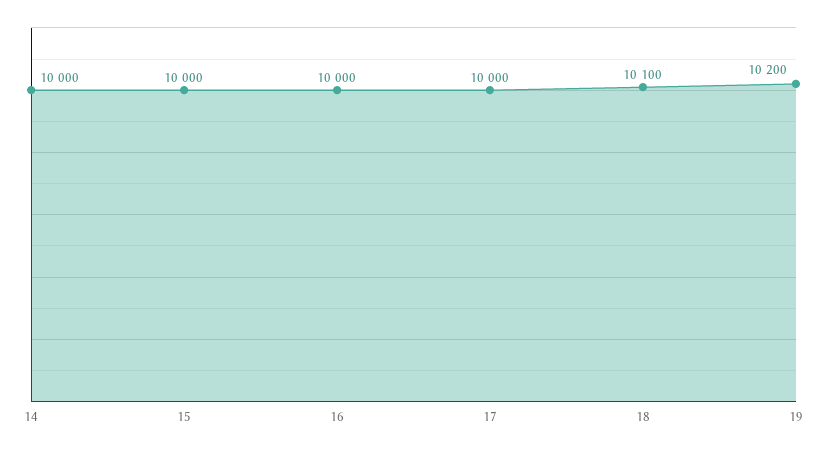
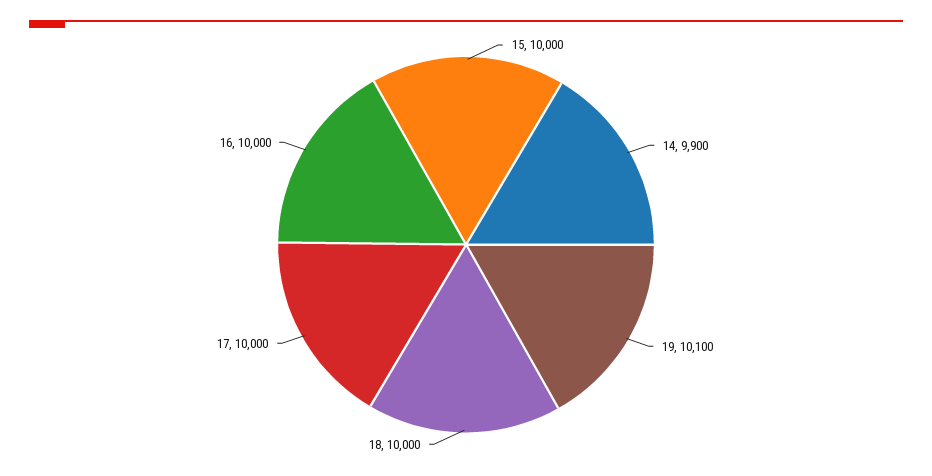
14: 10000 -> 9900
18: 10100 -> 10000
19: 10200 -> 10100

